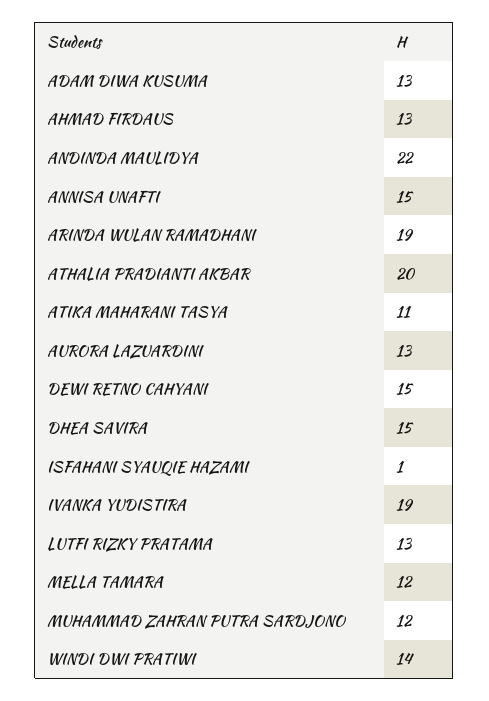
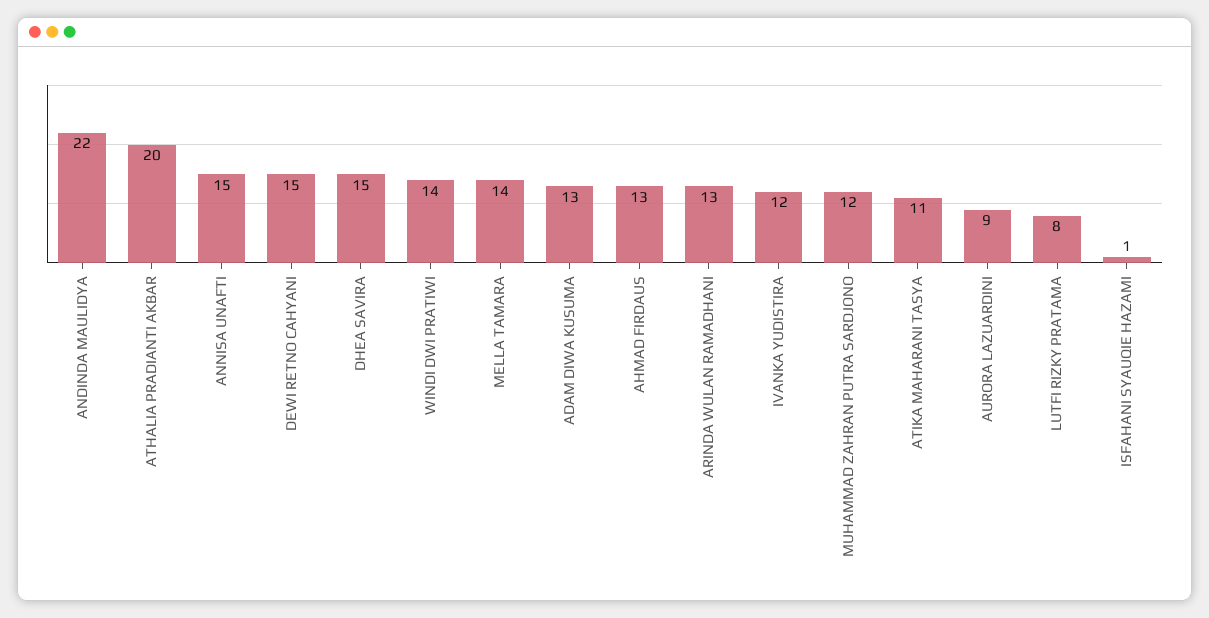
ARINDA WULAN RAMADHANI: 19 -> 13
AURORA LAZUARDINI: 13 -> 9
IVANKA YUDISTIRA: 19 -> 12
LUTFI RIZKY PRATAMA: 13 -> 8
MELLA TAMARA: 12 -> 14

